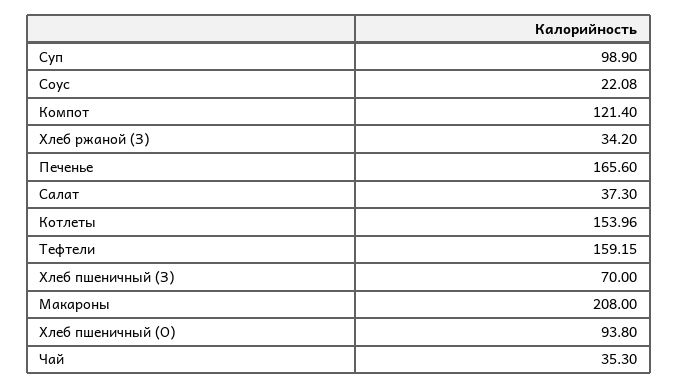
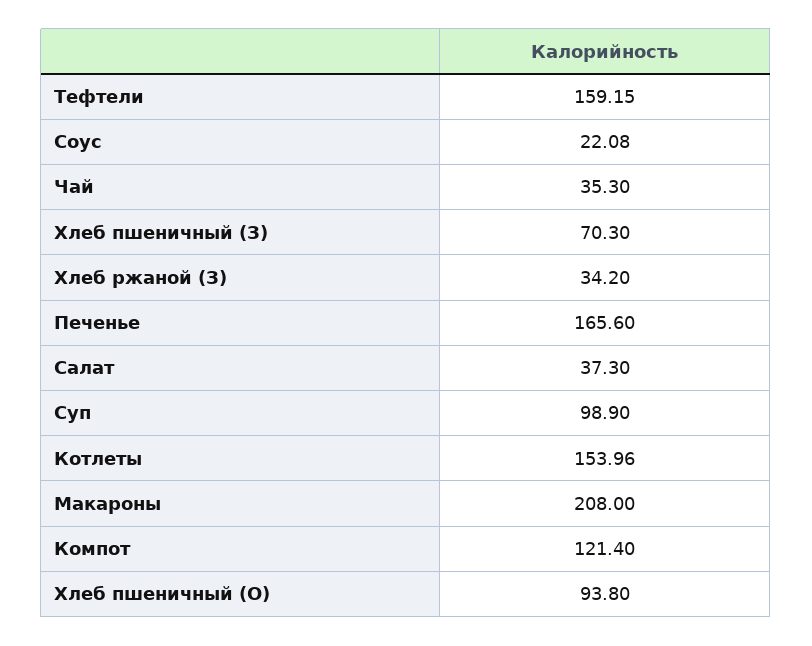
Хлеб пшеничный (З): 70 -> 70.3

